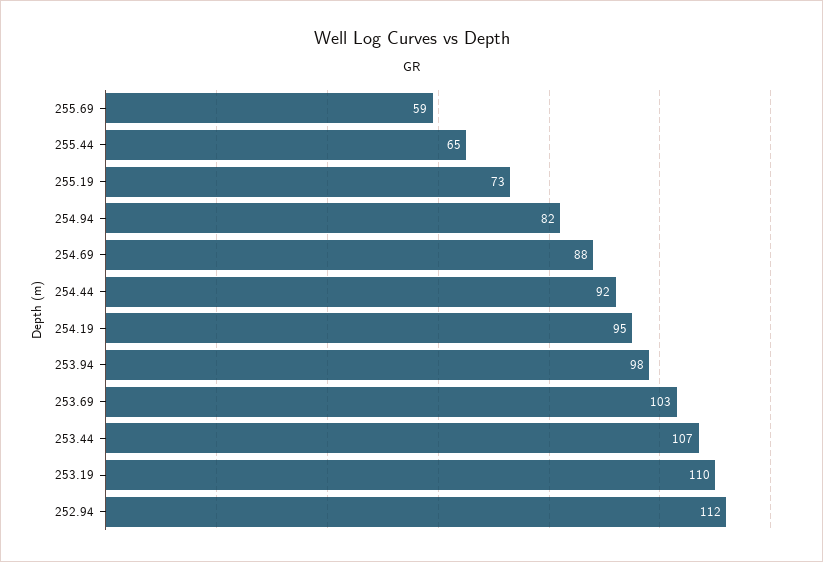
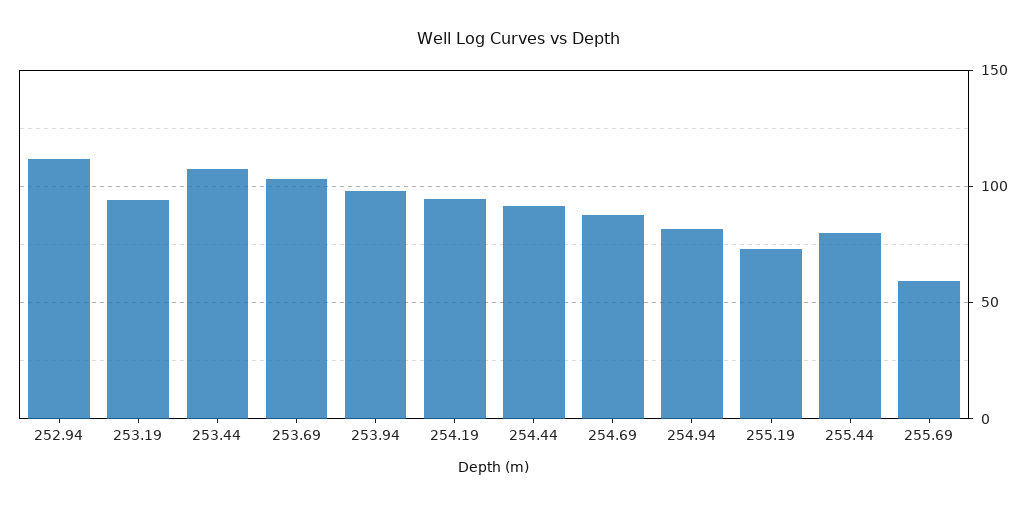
255.44: 65 -> 80
253.19: 110 -> 95

